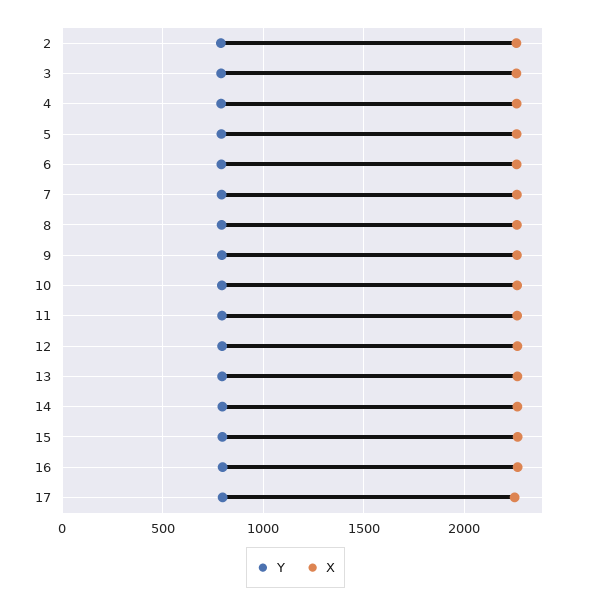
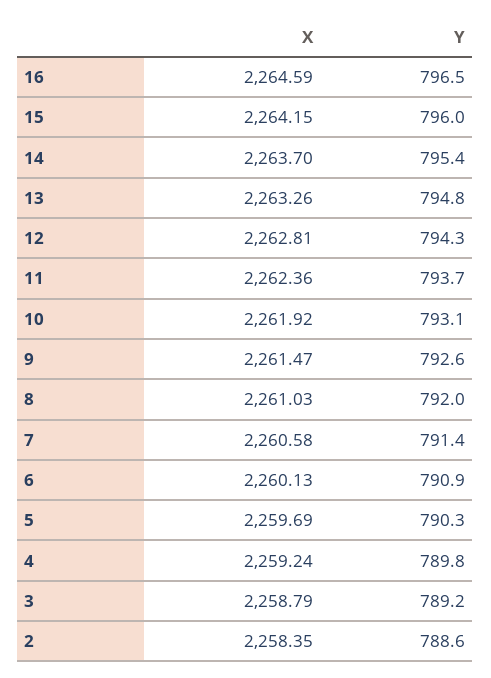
Y, 17: 800 -> none
X, 17: 2250 -> none

